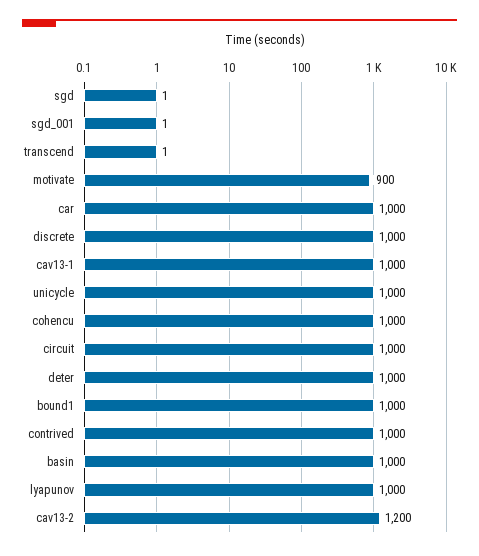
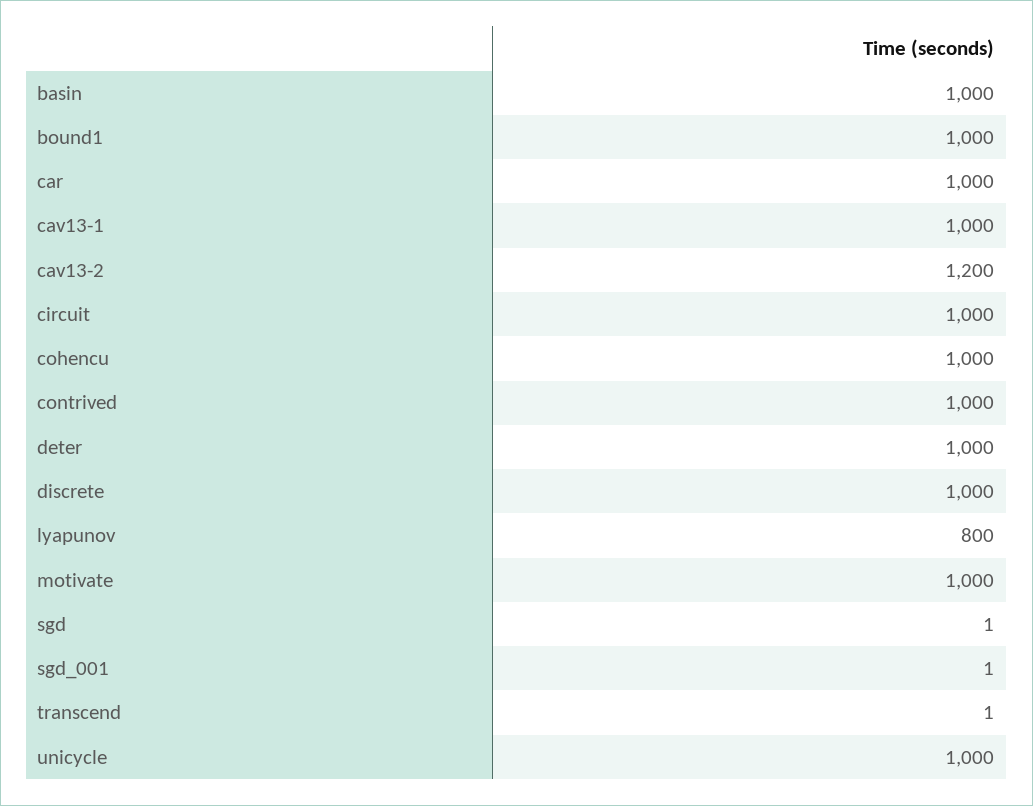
motivate: 900 -> 1000
lyapunov: 1000 -> 800

